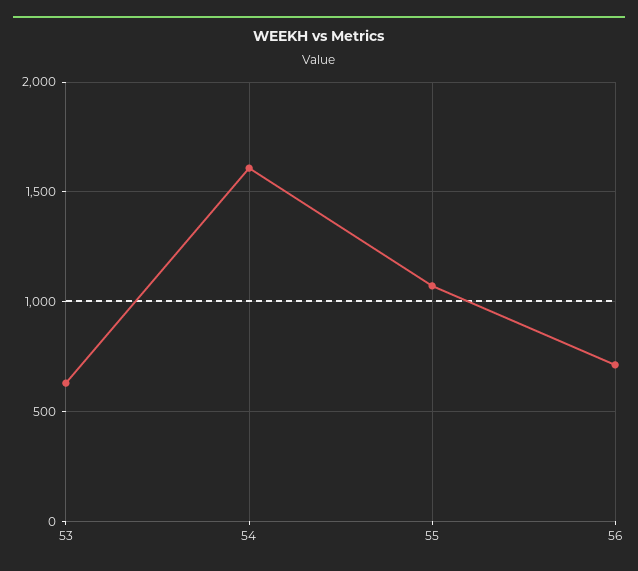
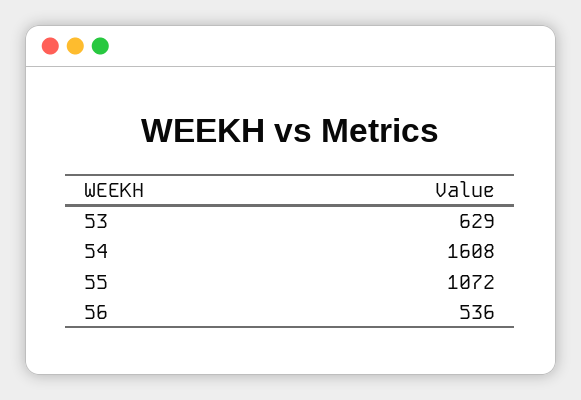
56: 700 -> 536

